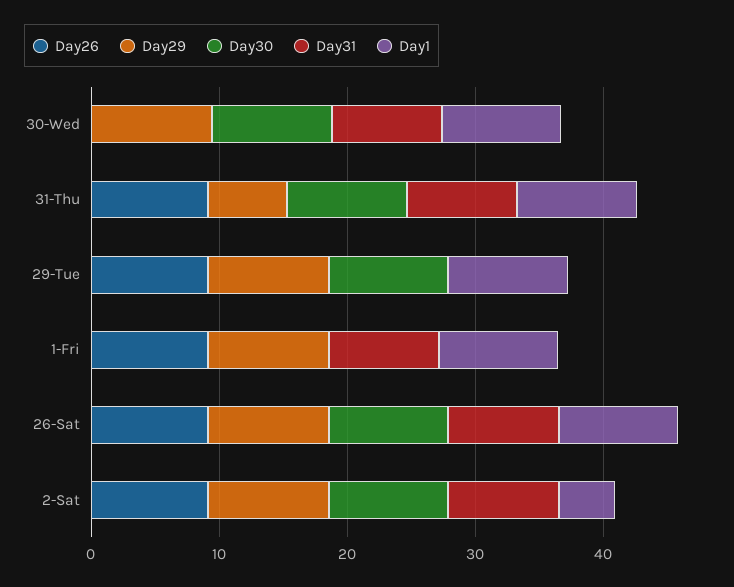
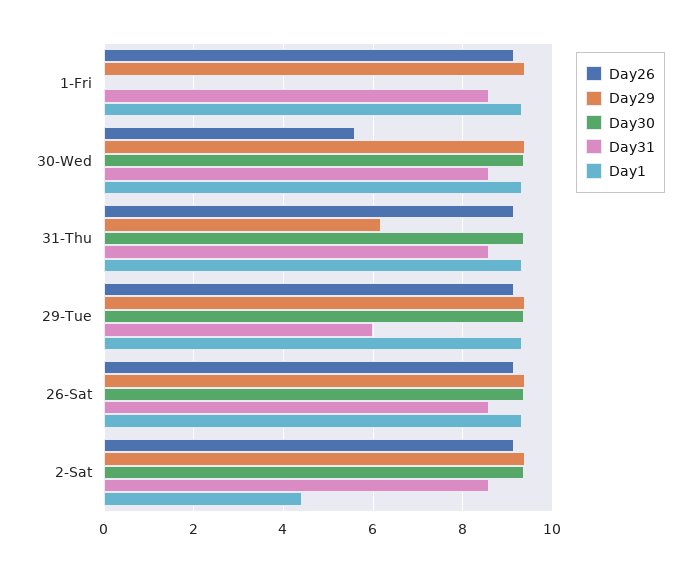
Day26, 30-Wed: 0 -> 5.6
Day31, 29-Tue: 0 -> 6

